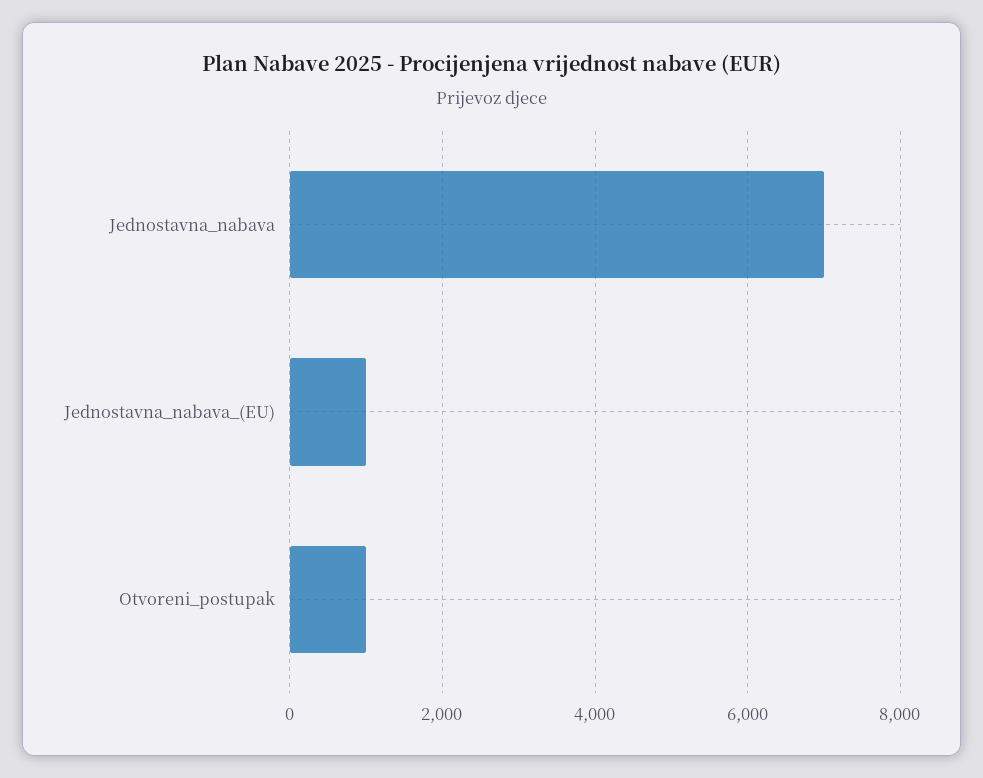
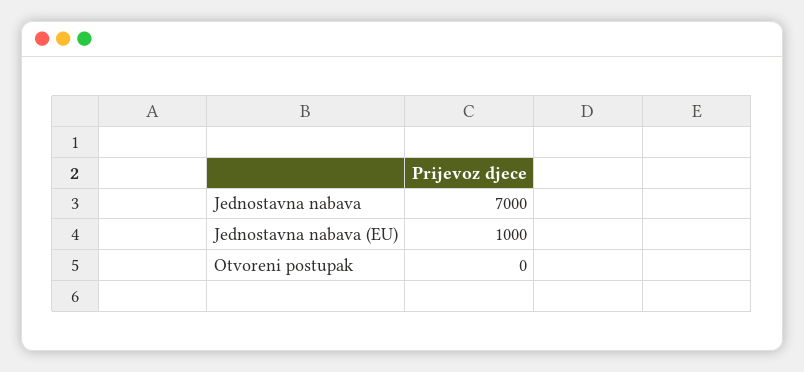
Otvoreni_postupak: 1000 -> 0

